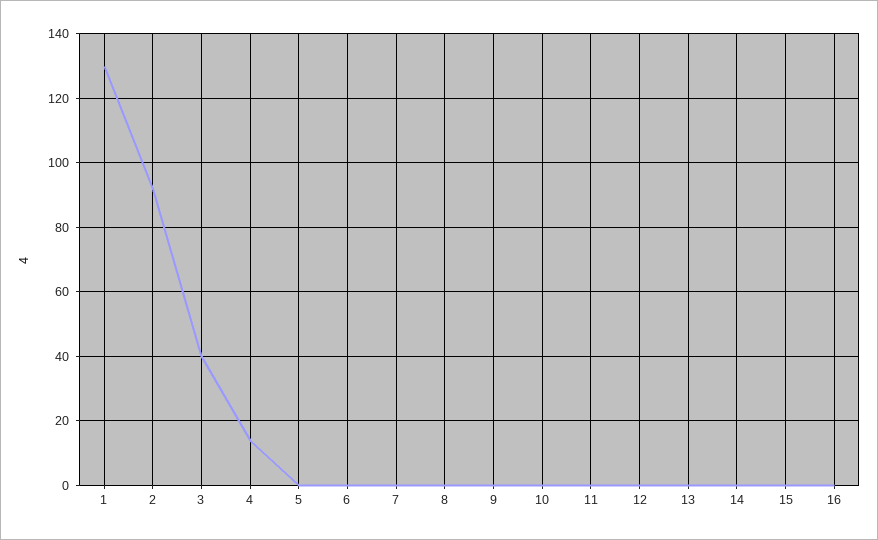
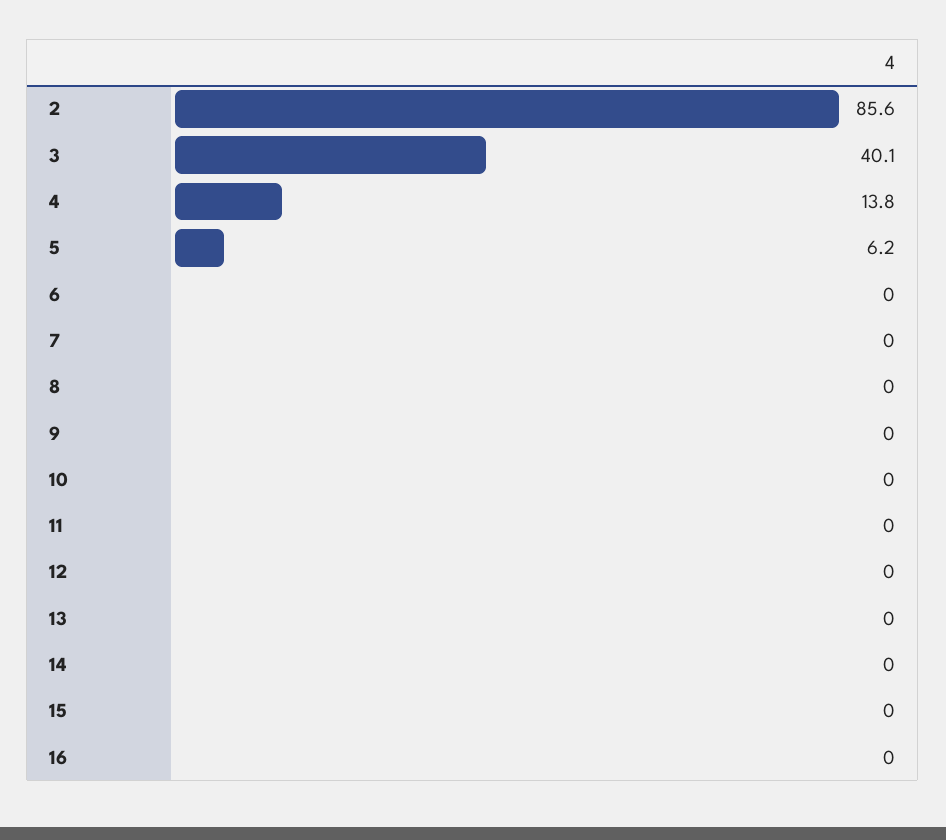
1: 130 -> none
2: 92 -> 85.6
5: 0 -> 6.2

